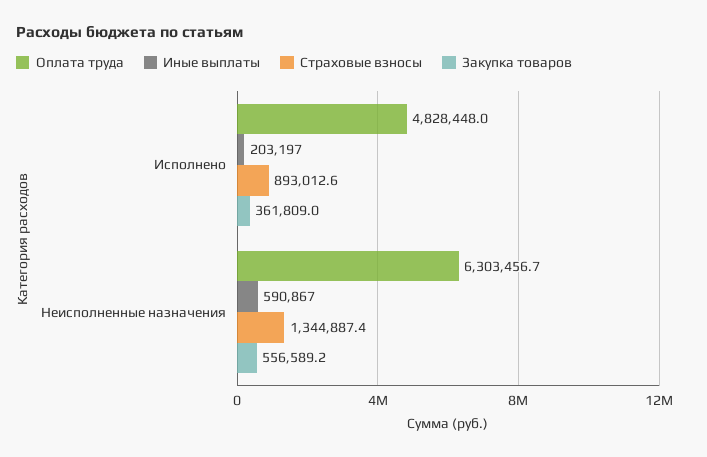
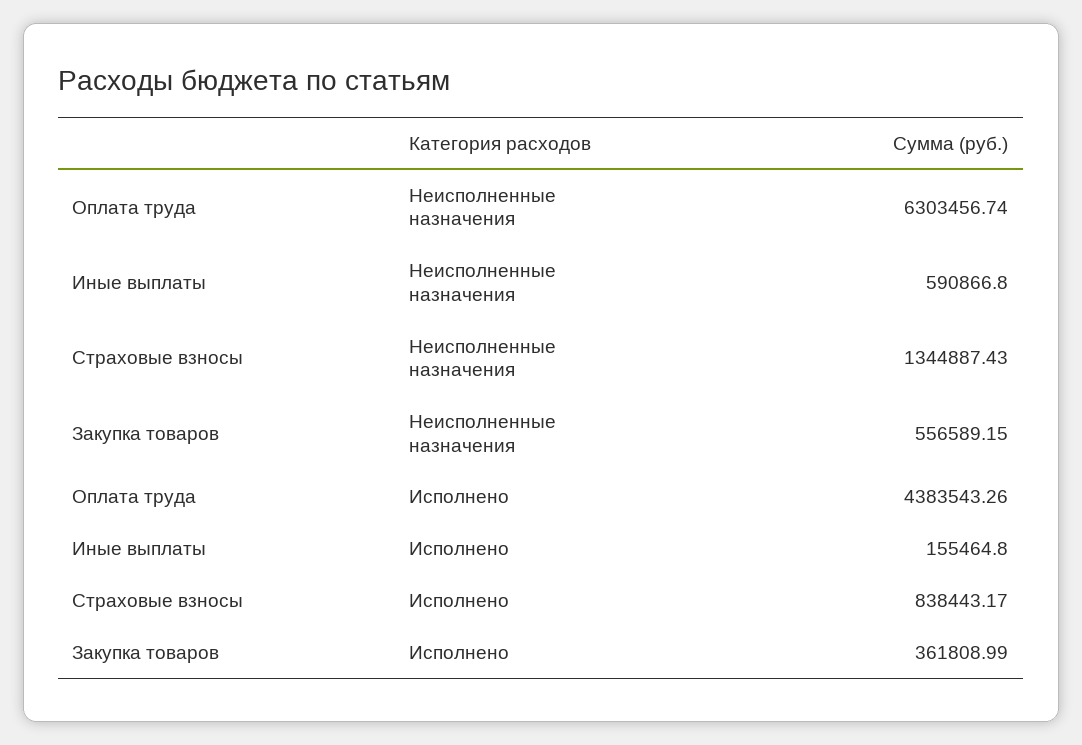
Оплата труда, Исполнено: 4828448 -> 4383543.26
Иные выплаты, Исполнено: 203197 -> 155464.8
Страховые взносы, Исполнено: 893012.6 -> 838443.17

